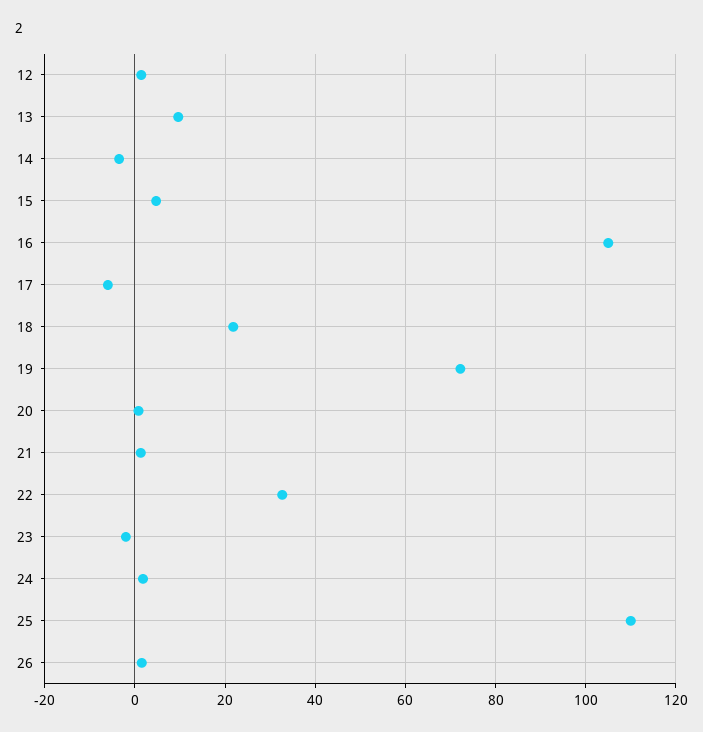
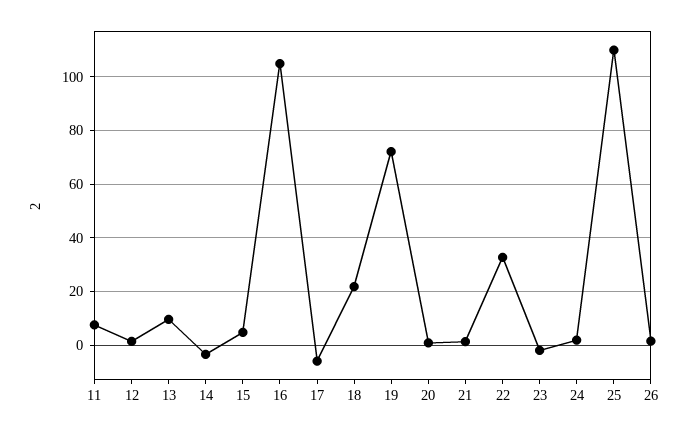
11: none -> 7.5

